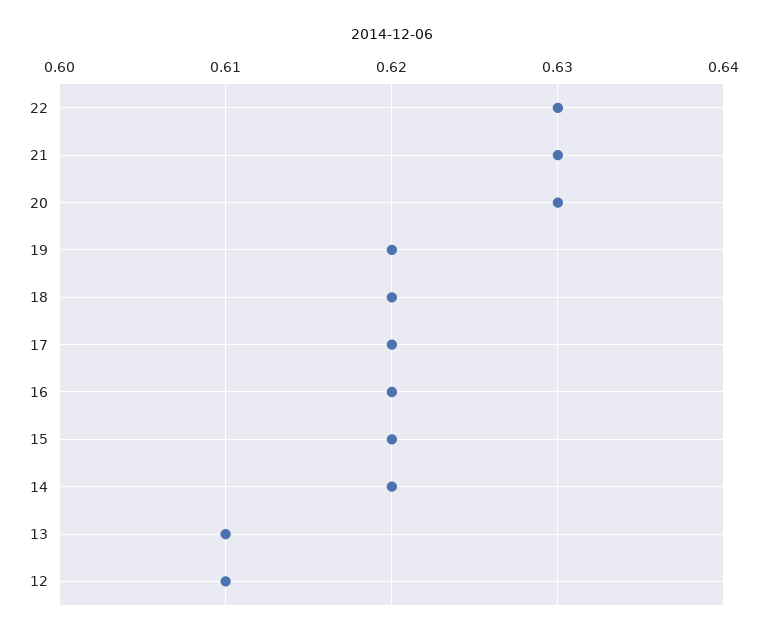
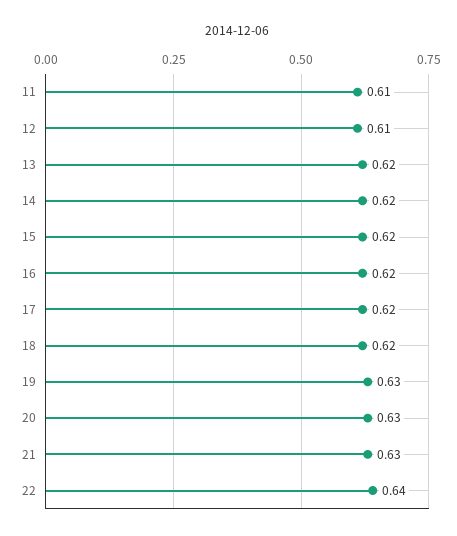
22: 0.63 -> 0.64
19: 0.62 -> 0.63
13: 0.61 -> 0.62
11: none -> 0.61

